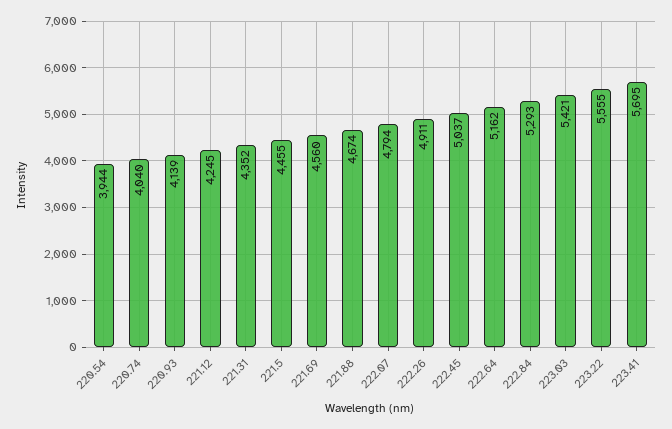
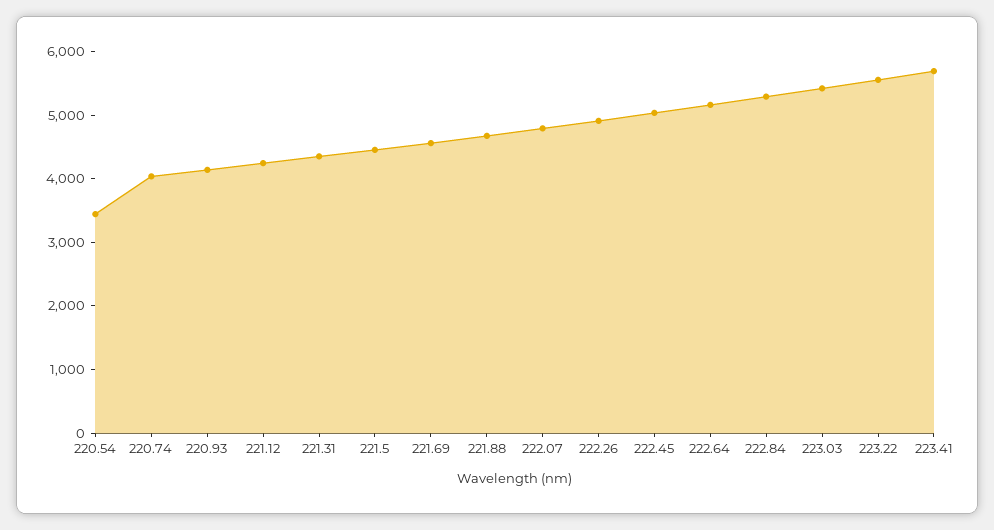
220.54: 3944 -> 3400

